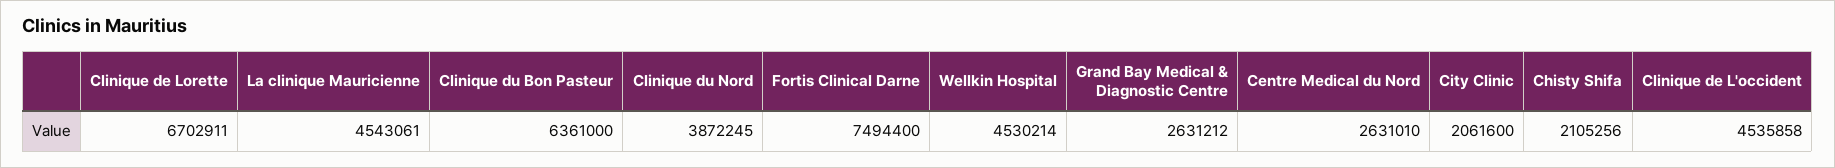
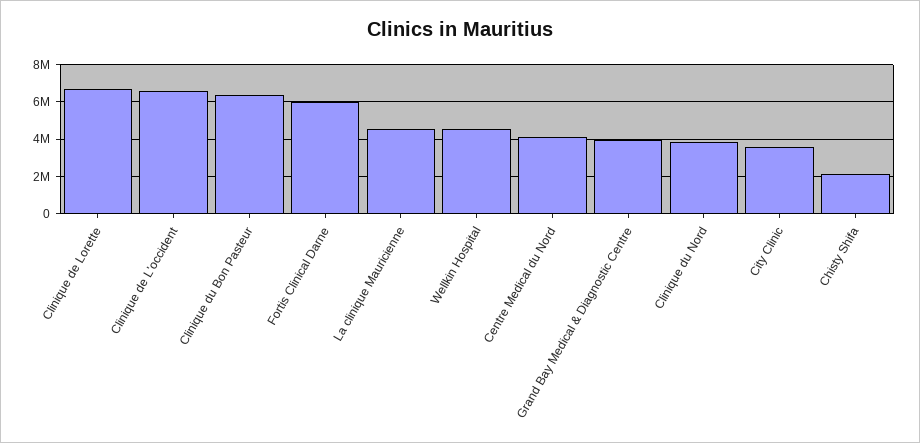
Fortis Clinical Darne: 7494400 -> 6000000
Grand Bay Medical & Diagnostic Centre: 2631212 -> 4000000
Centre Medical du Nord: 2631010 -> 4000000
City Clinic: 2061600 -> 3500000
Clinique de L'occident: 4535858 -> 6500000

